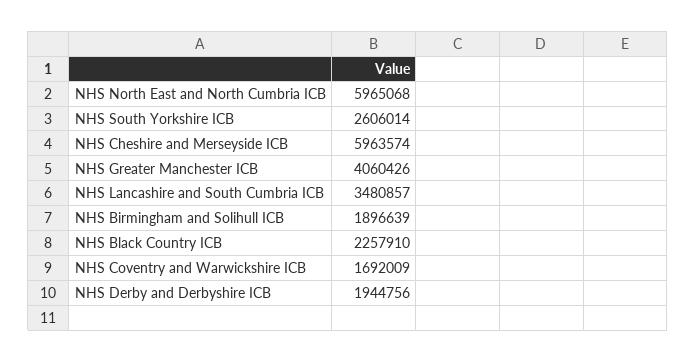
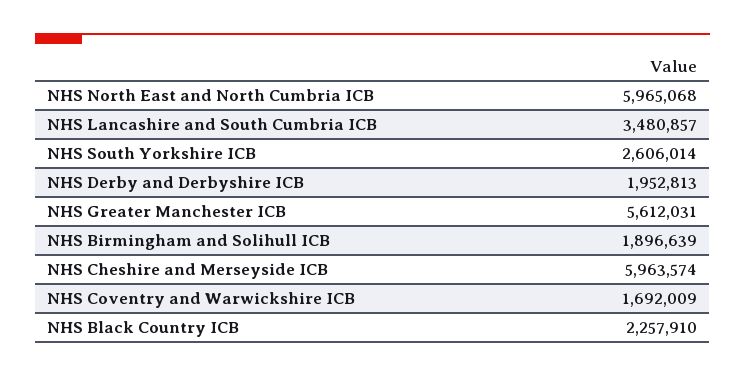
NHS Greater Manchester ICB: 4060426 -> 5612031
NHS Derby and Derbyshire ICB: 1944756 -> 1952813

